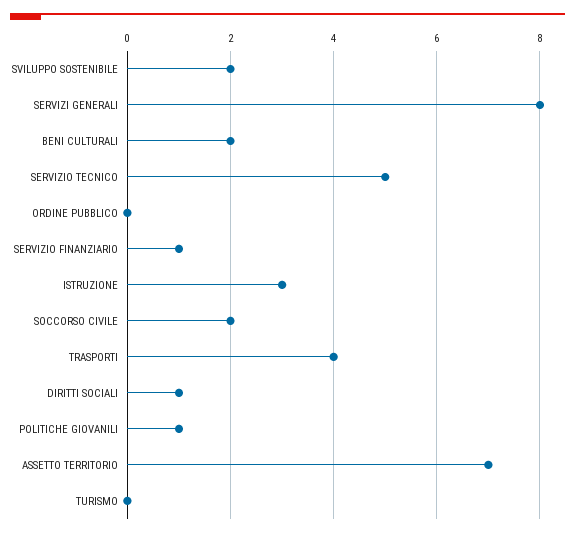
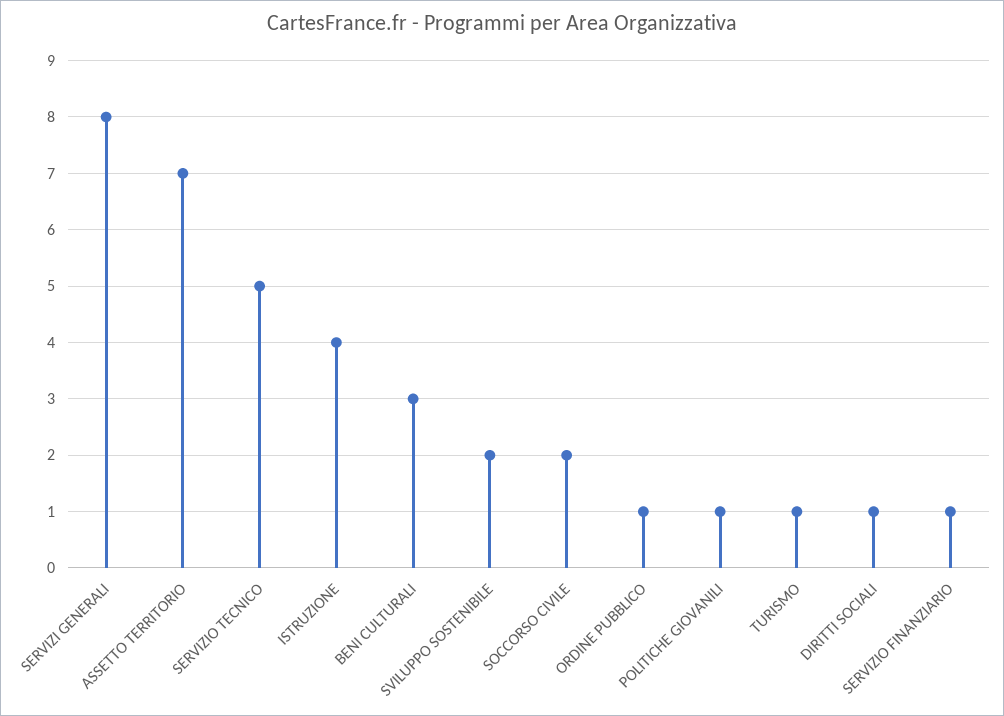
BENI CULTURALI: 2 -> 3
ORDINE PUBBLICO: 0 -> 1
ISTRUZIONE: 3 -> 4
TRASPORTI: 4 -> none
TURISMO: 0 -> 1

